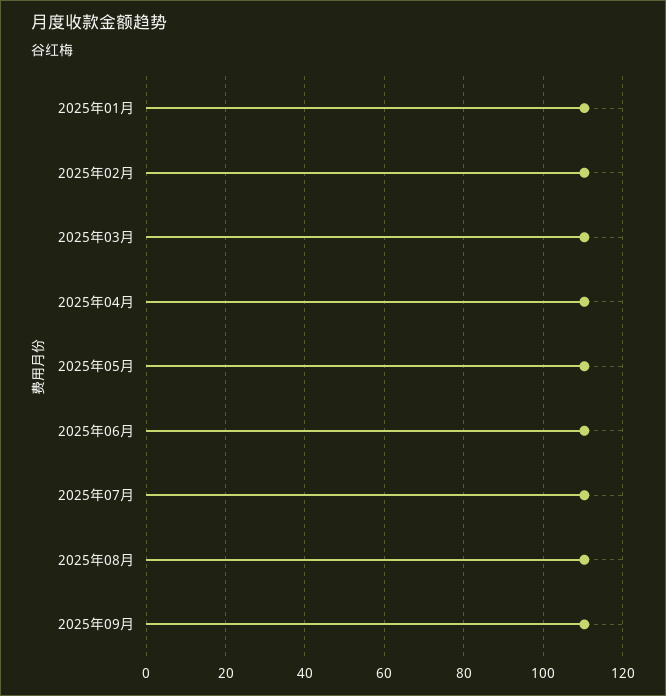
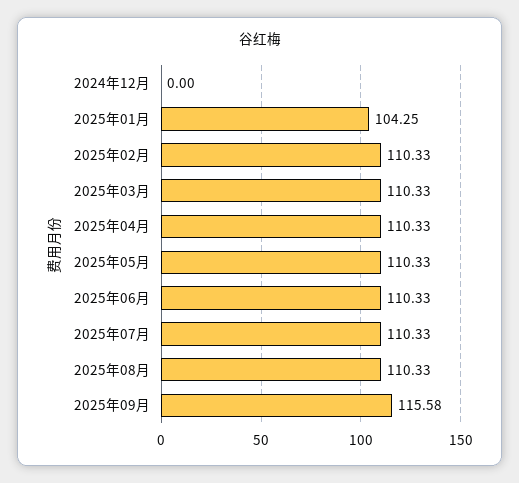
2025年01月: 110 -> 104.25
2025年09月: 110 -> 115.58
2024年12月: none -> 0

